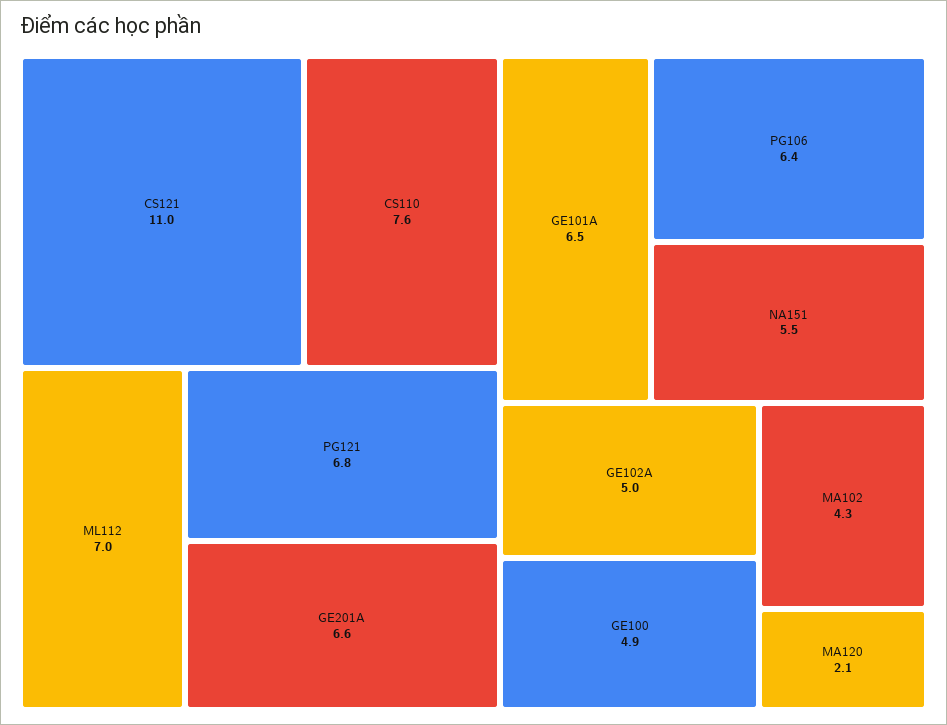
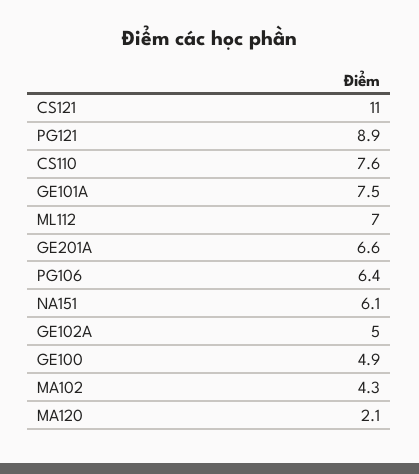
PG121: 6.8 -> 8.9
GE101A: 6.5 -> 7.5
NA151: 5.5 -> 6.1

